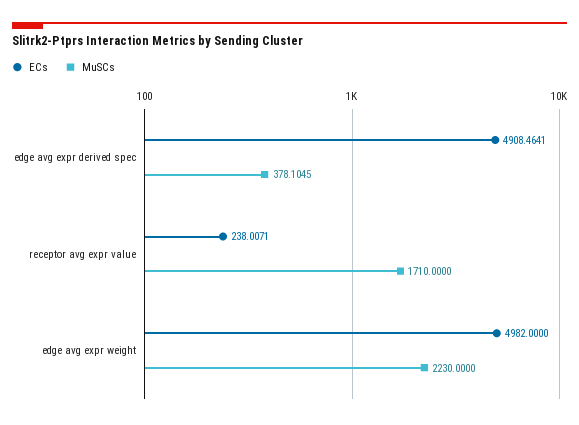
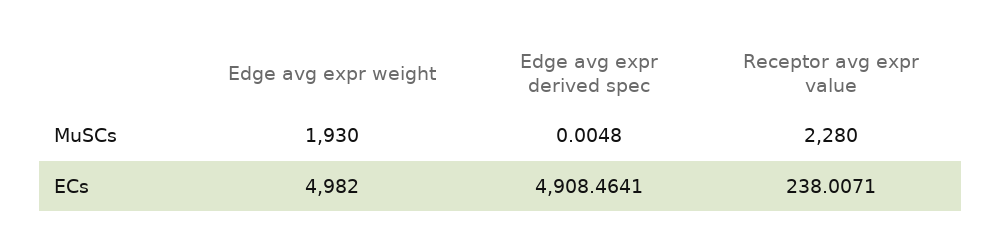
MuSCs, edge avg expr derived spec: 378.1045 -> 0.0048
MuSCs, receptor avg expr value: 1710 -> 2280
MuSCs, edge avg expr weight: 2230 -> 1930

